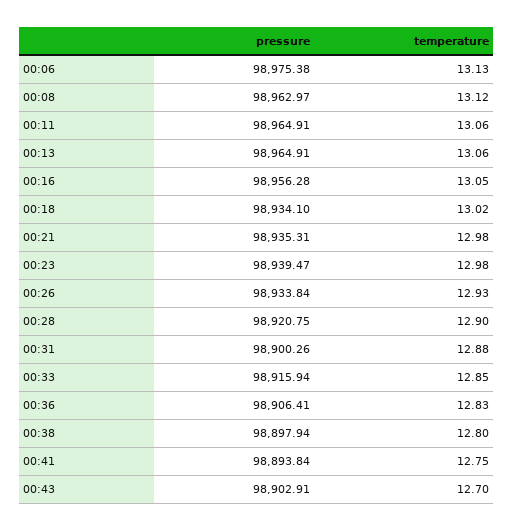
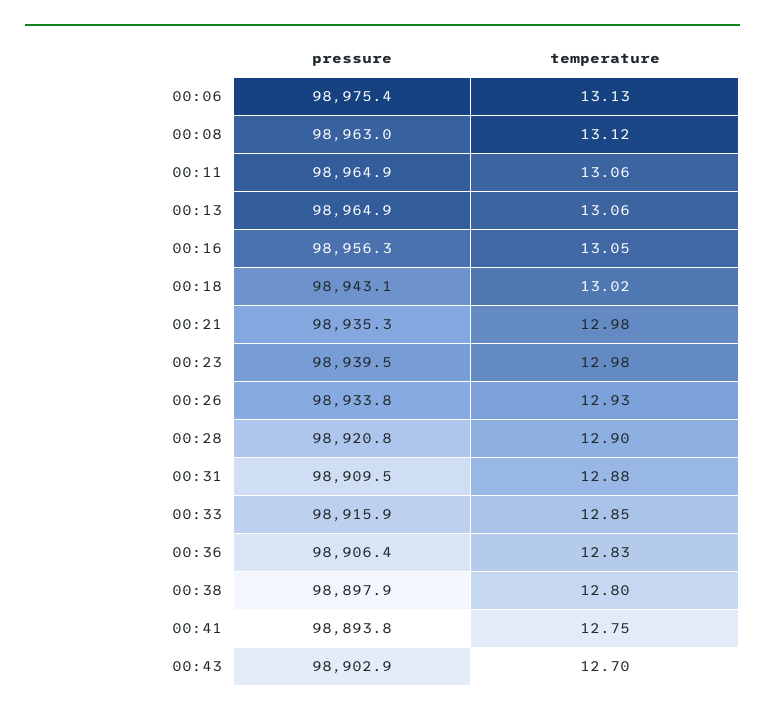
pressure, 00:18: 98934.1 -> 98943.1
pressure, 00:31: 98900.26 -> 98909.5

